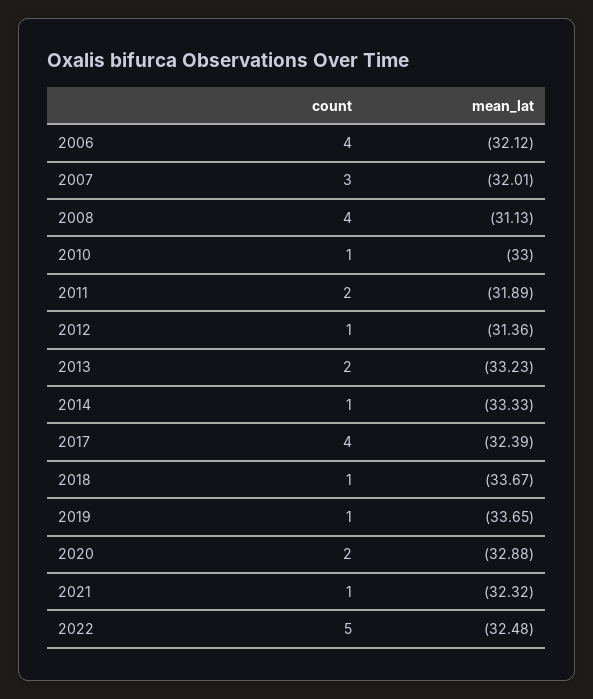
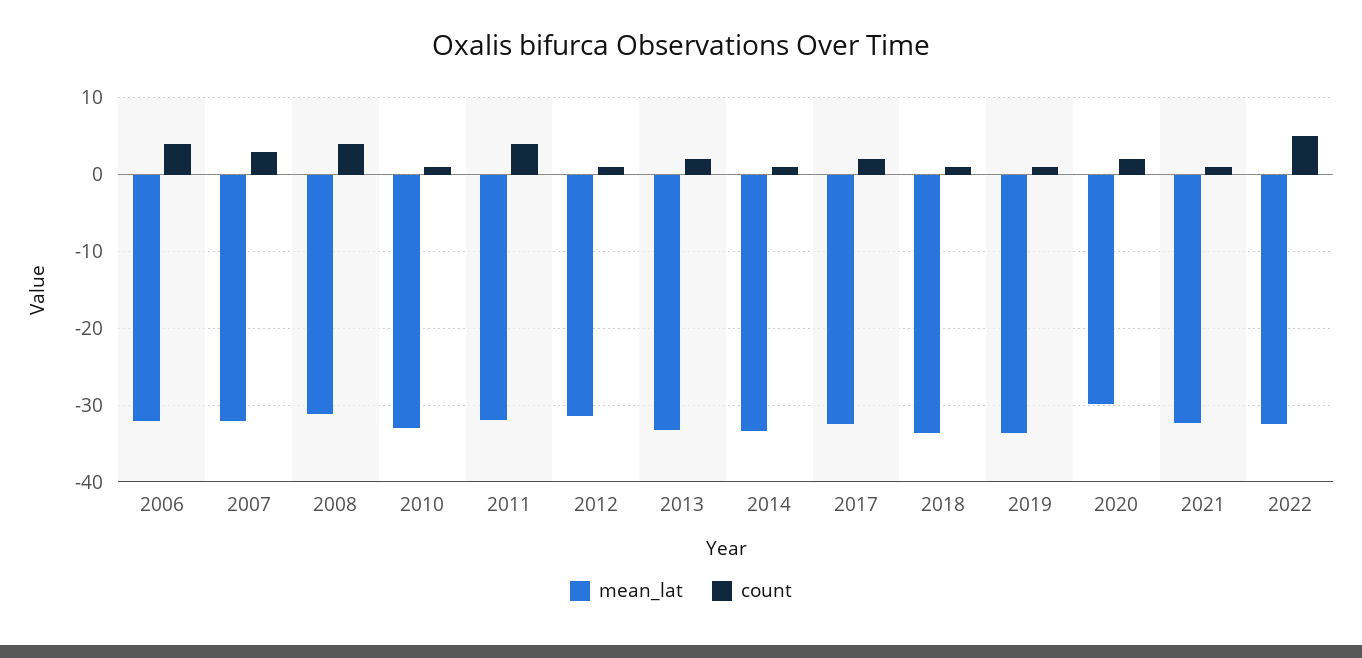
count, 2011: 2 -> 4
count, 2017: 4 -> 2
mean_lat, 2020: -32.88 -> -30

